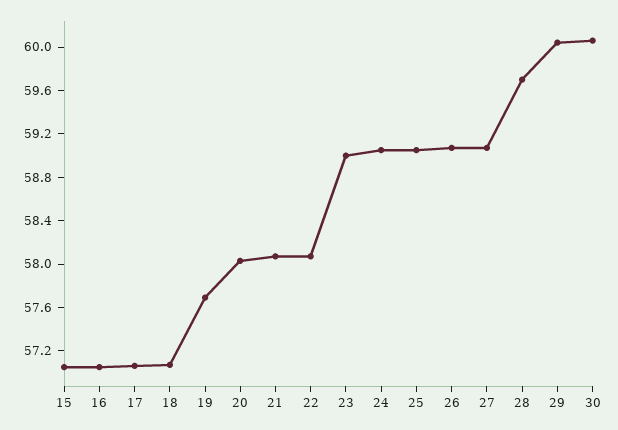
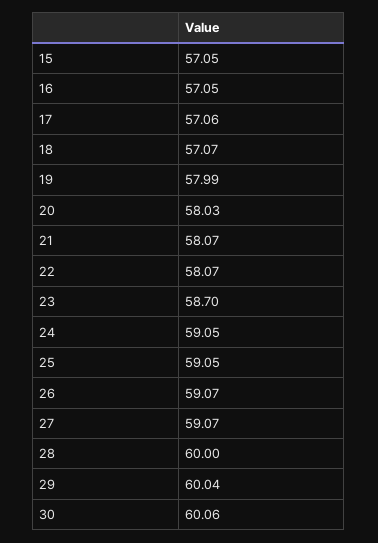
19: 57.7 -> 57.99
23: 59 -> 58.7
28: 59.7 -> 60

